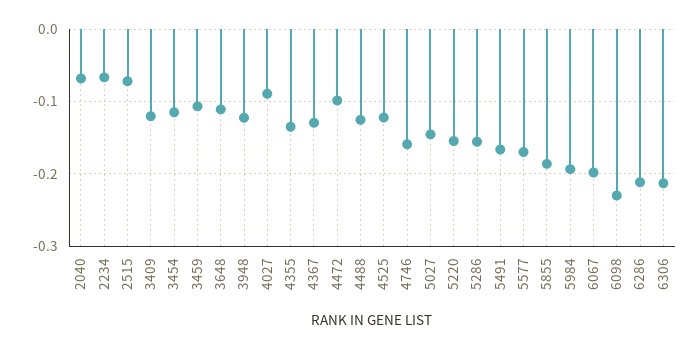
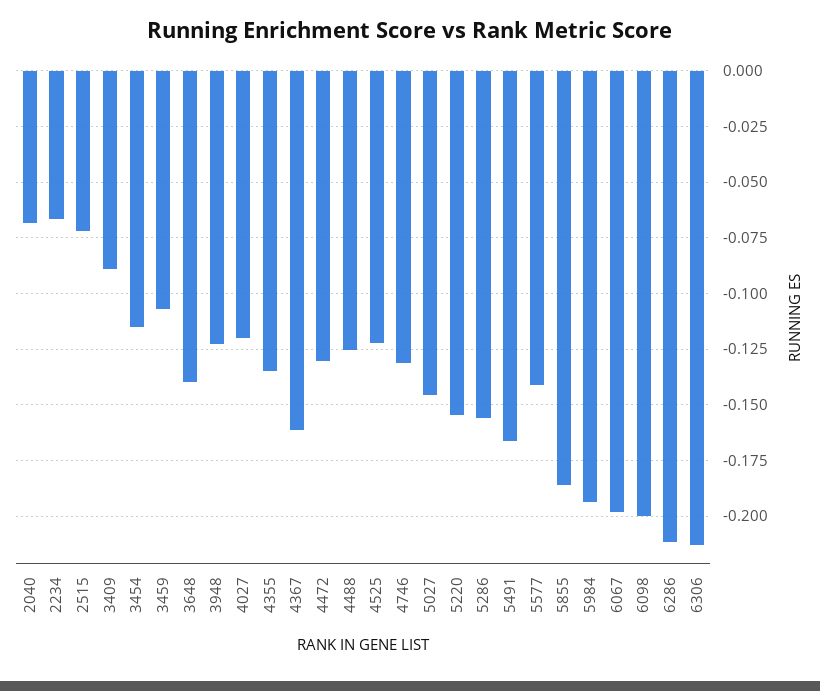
3409: -0.12 -> -0.09
3648: -0.11 -> -0.14
4027: -0.09 -> -0.12
4367: -0.13 -> -0.16
4472: -0.1 -> -0.13
4746: -0.16 -> -0.13
5577: -0.17 -> -0.14
6098: -0.23 -> -0.2

